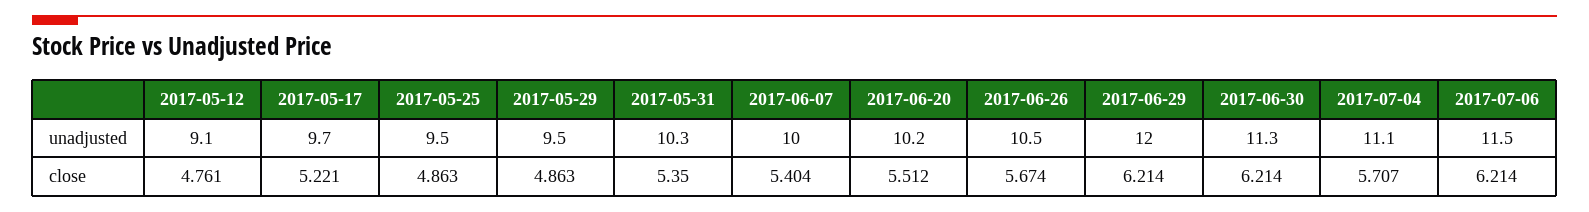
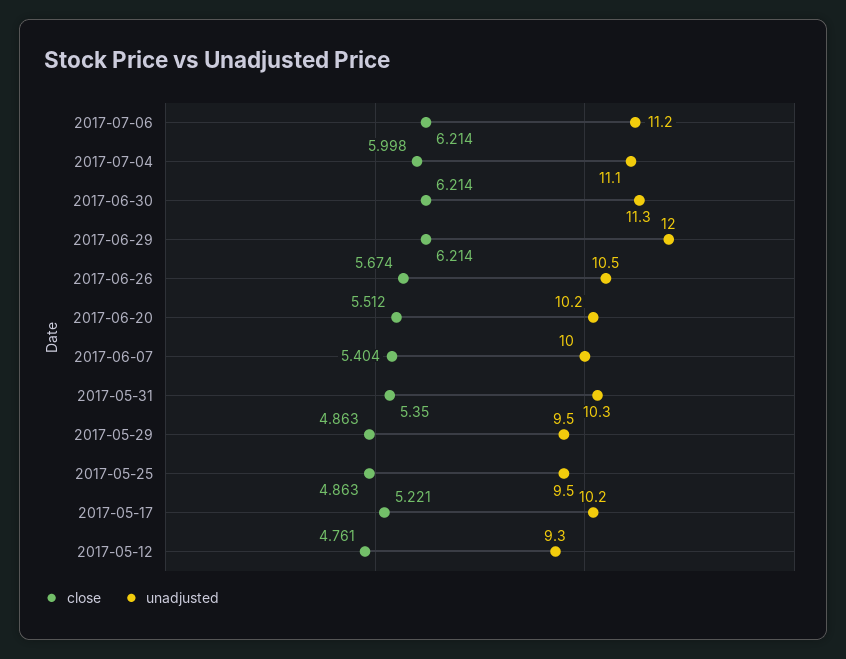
unadjusted, 2017-05-12: 9.1 -> 9.3
unadjusted, 2017-05-17: 9.7 -> 10.2
unadjusted, 2017-07-06: 11.5 -> 11.2
close, 2017-07-04: 5.707 -> 5.998

